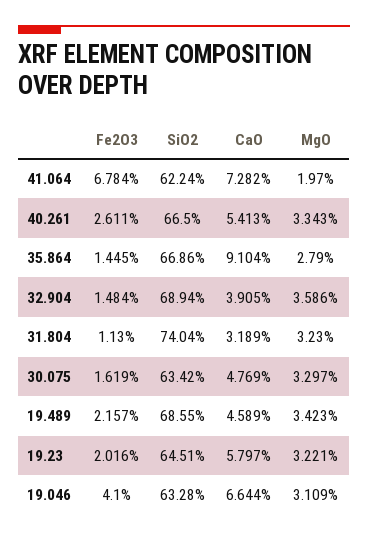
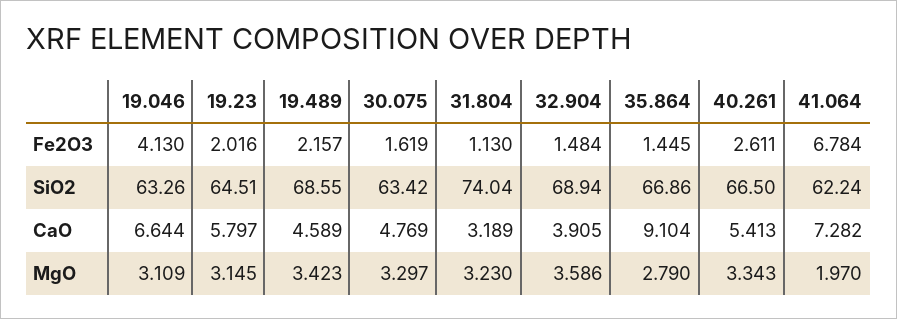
MgO, 19.23: 3.221 -> 3.145
Fe2O3, 19.046: 4.1 -> 4.13
SiO2, 19.046: 63.28 -> 63.26

